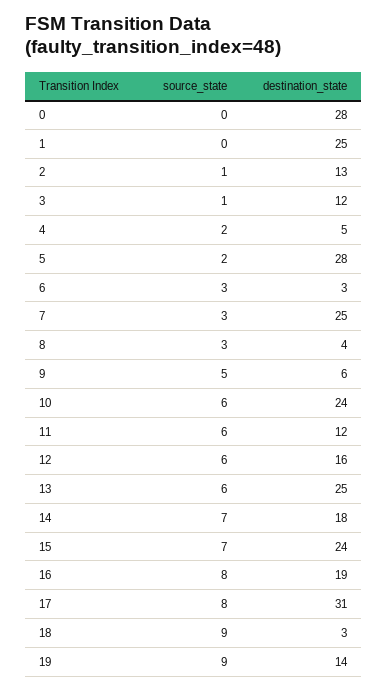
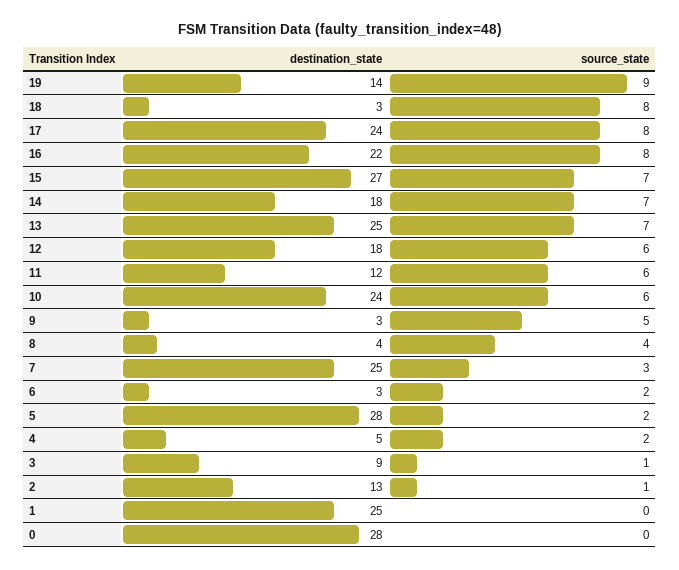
destination_state, 3: 12 -> 9
source_state, 6: 3 -> 2
source_state, 8: 3 -> 4
destination_state, 9: 6 -> 3
destination_state, 12: 16 -> 18
source_state, 13: 6 -> 7
destination_state, 15: 24 -> 27
destination_state, 16: 19 -> 22
destination_state, 17: 31 -> 24
source_state, 18: 9 -> 8

